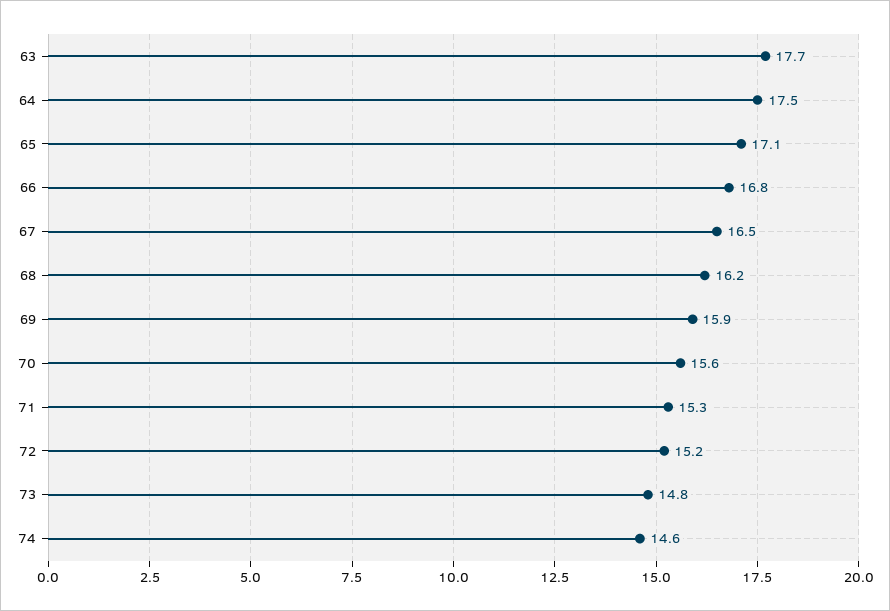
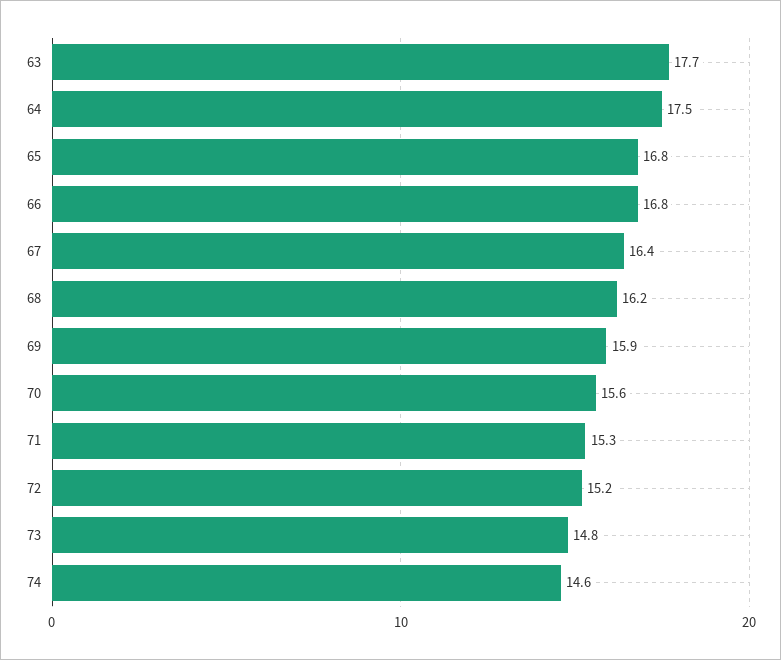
65: 17.1 -> 16.8
67: 16.5 -> 16.4

